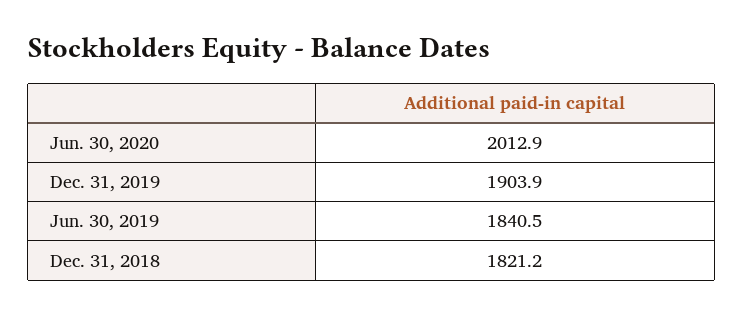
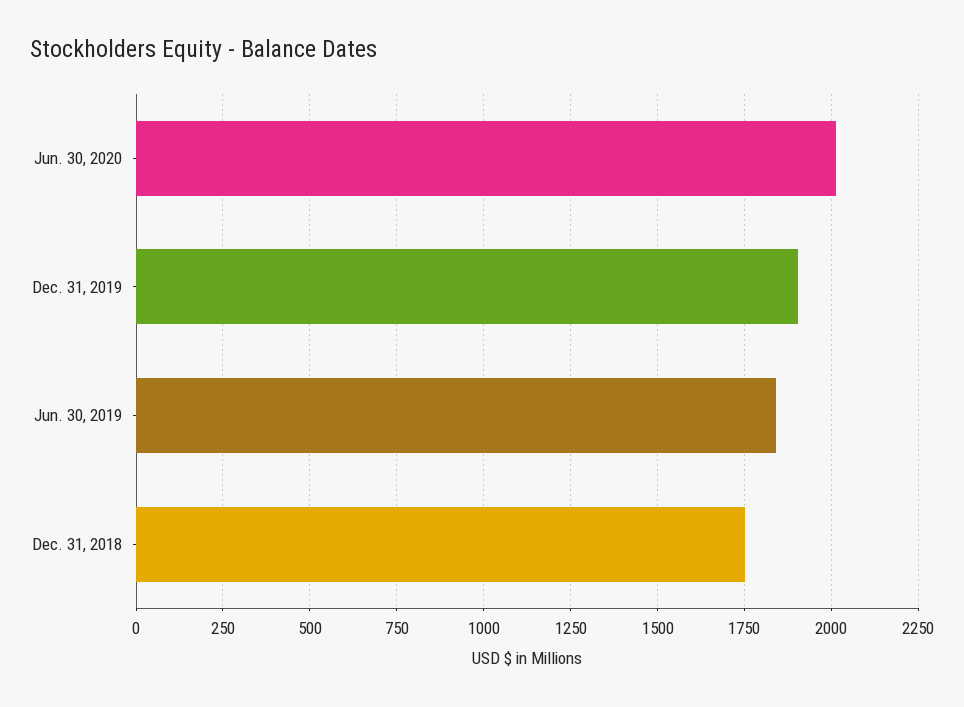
Dec. 31, 2018: 1821.2 -> 1750

